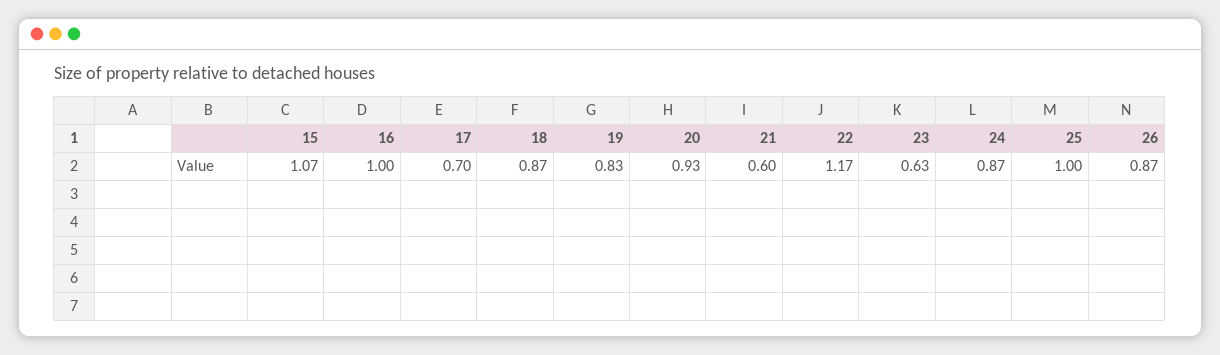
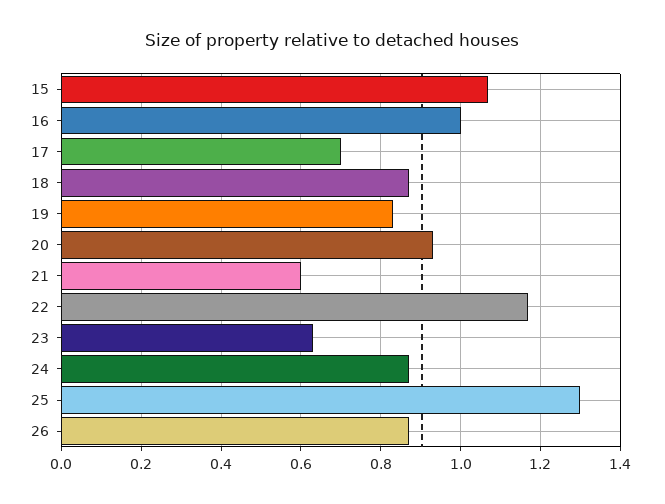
25: 1 -> 1.3

